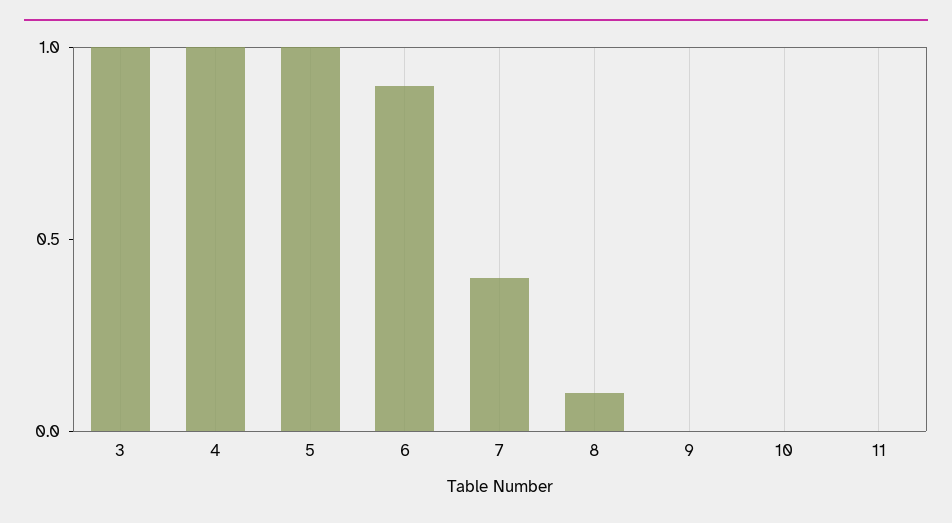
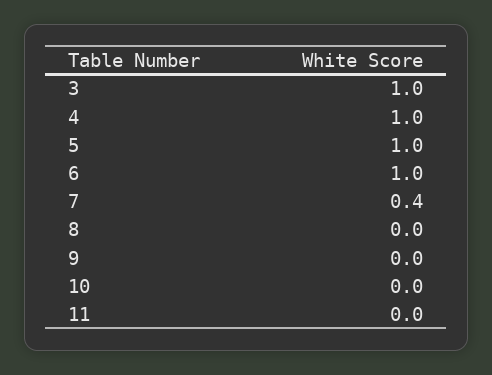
6: 0.9 -> 1
8: 0.1 -> 0

